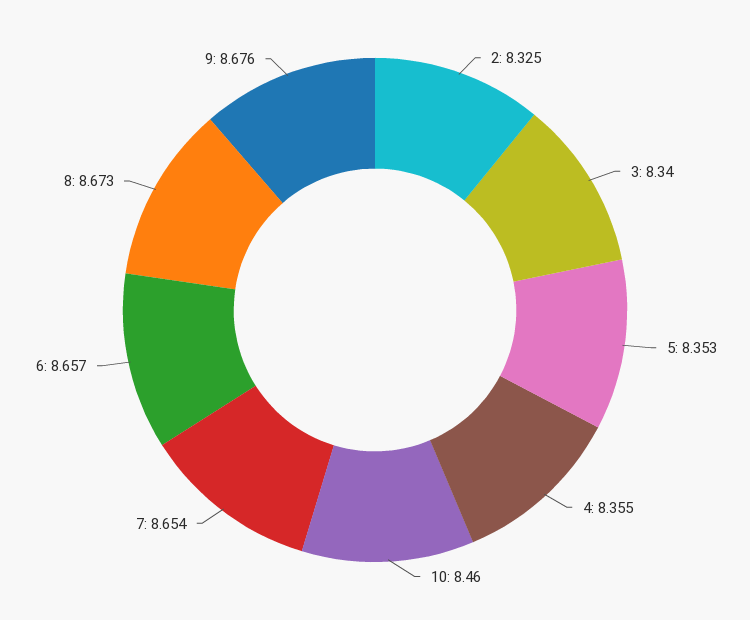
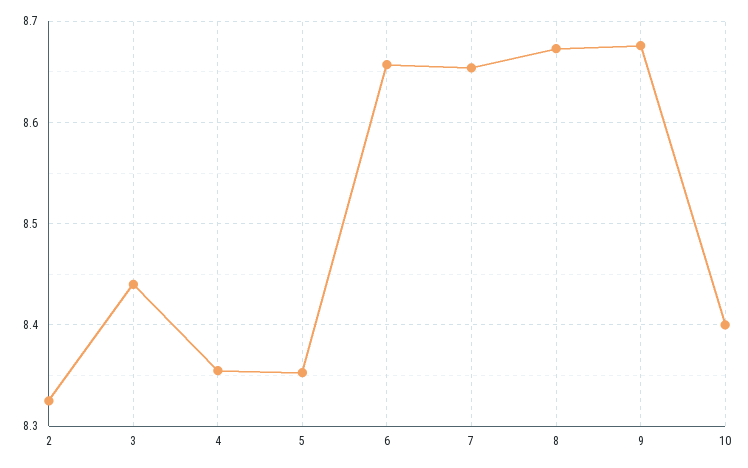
3: 8.34 -> 8.44
10: 8.46 -> 8.4

